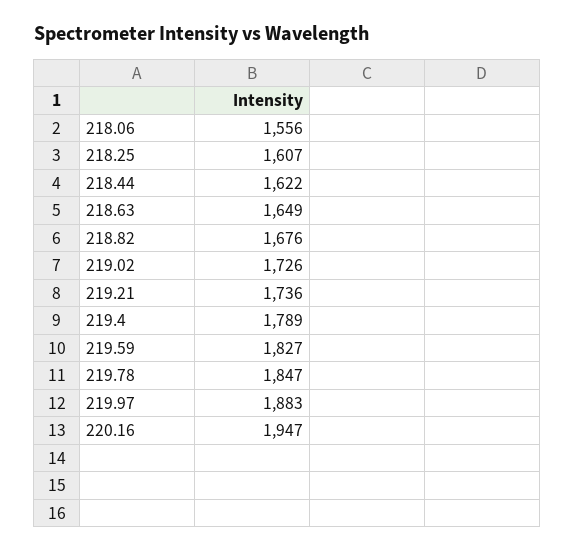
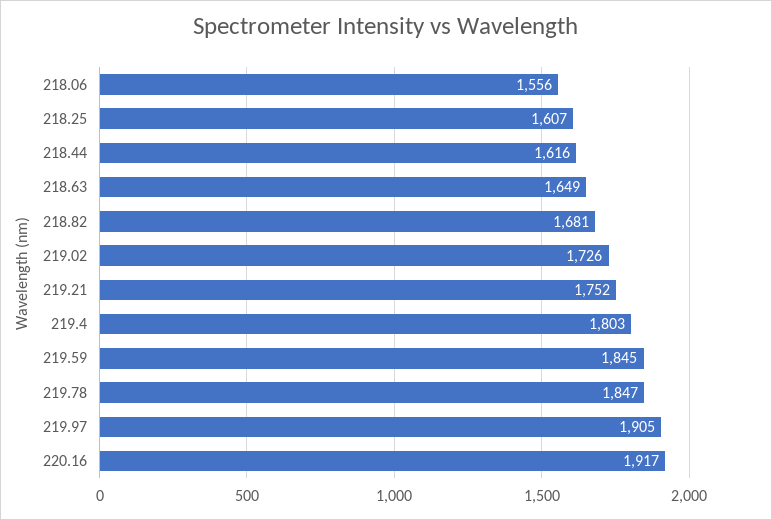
218.44: 1622 -> 1616
218.82: 1676 -> 1681
219.21: 1736 -> 1752
219.4: 1789 -> 1803
219.59: 1827 -> 1845
219.97: 1883 -> 1905
220.16: 1947 -> 1917

